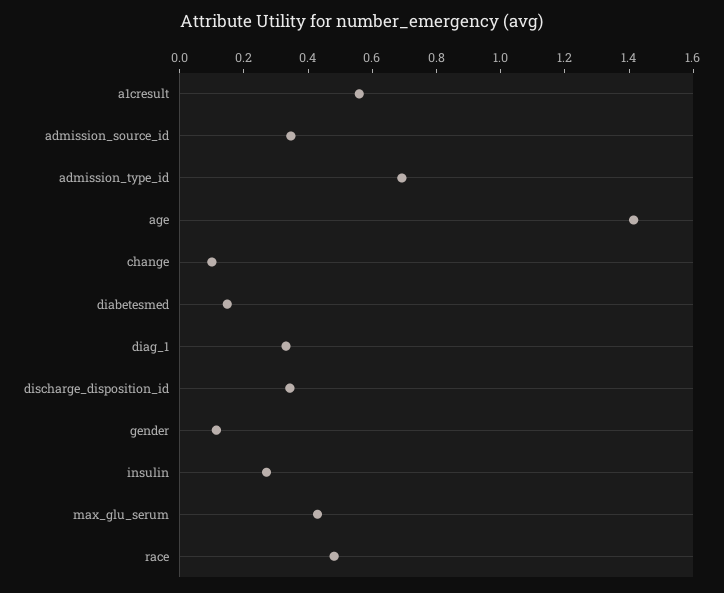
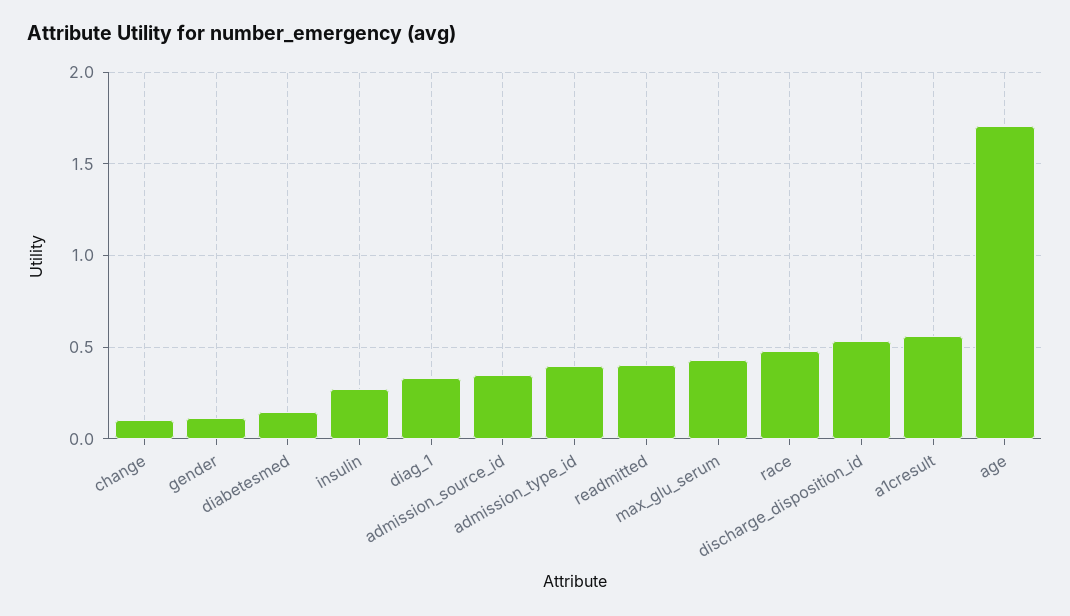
admission_type_id: 0.7 -> 0.4
age: 1.4 -> 1.7
discharge_disposition_id: 0.35 -> 0.55
readmitted: none -> 0.4

